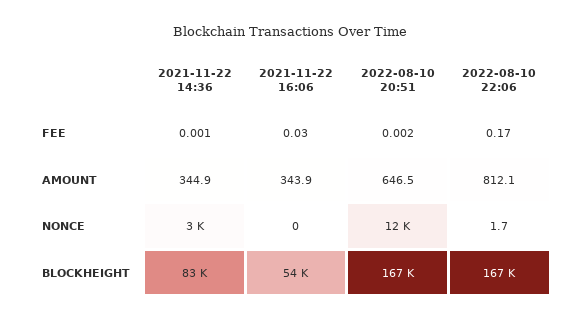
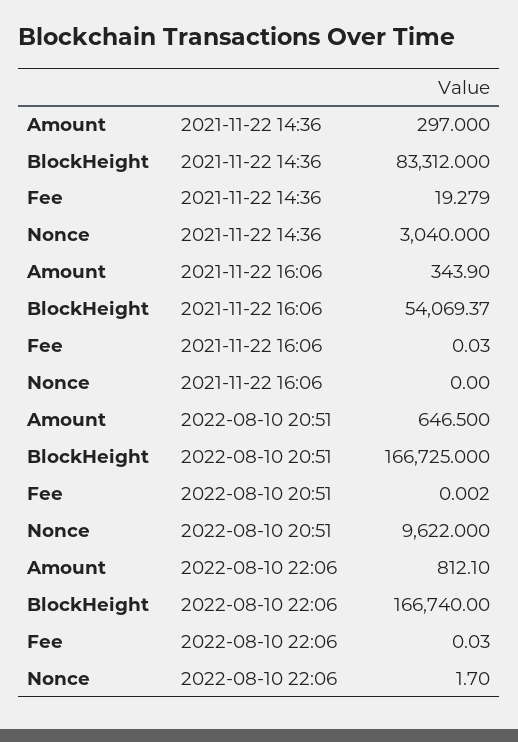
2021-11-22 14:36, FEE: 0.001 -> 19.279
2022-08-10 22:06, FEE: 0.17 -> 0.03
2021-11-22 14:36, AMOUNT: 344.9 -> 297
2022-08-10 20:51, NONCE: 12000 -> 9622

